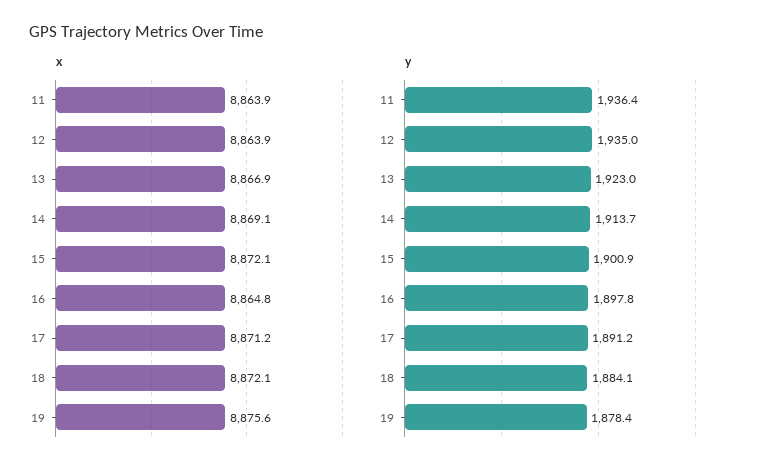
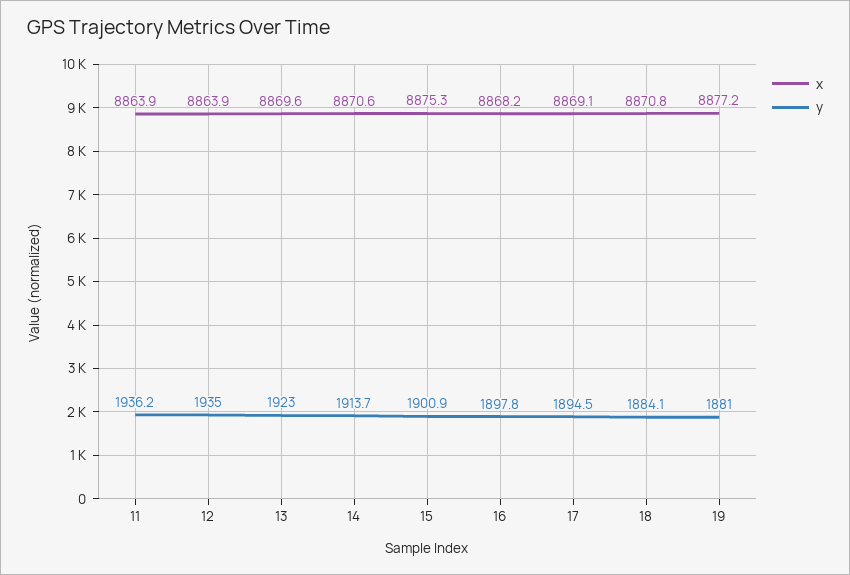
x, 13: 8866.9 -> 8869.6
x, 14: 8869.1 -> 8870.6
x, 15: 8872.1 -> 8875.3
x, 16: 8864.8 -> 8868.2
x, 17: 8871.2 -> 8869.1
x, 18: 8872.1 -> 8870.8
x, 19: 8875.6 -> 8877.2
y, 11: 1936.4 -> 1936.2
y, 17: 1891.2 -> 1894.5
y, 19: 1878.4 -> 1881

